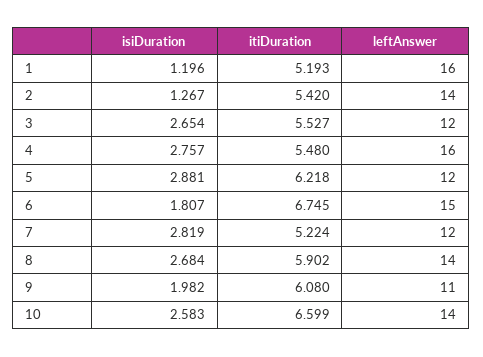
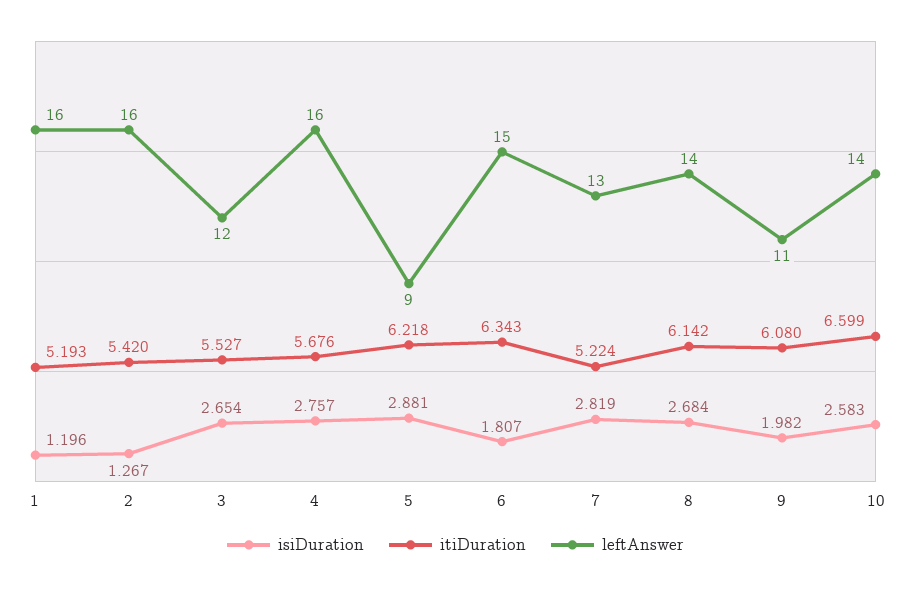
leftAnswer, 2: 14 -> 16
itiDuration, 4: 5.48 -> 5.676
leftAnswer, 5: 12 -> 9
itiDuration, 6: 6.745 -> 6.343
leftAnswer, 7: 12 -> 13
itiDuration, 8: 5.902 -> 6.142

